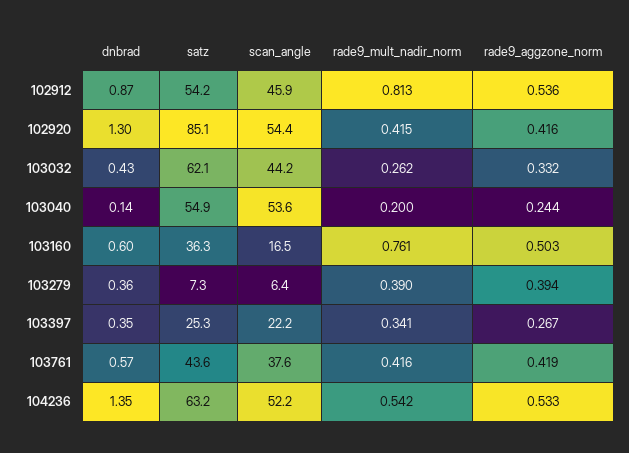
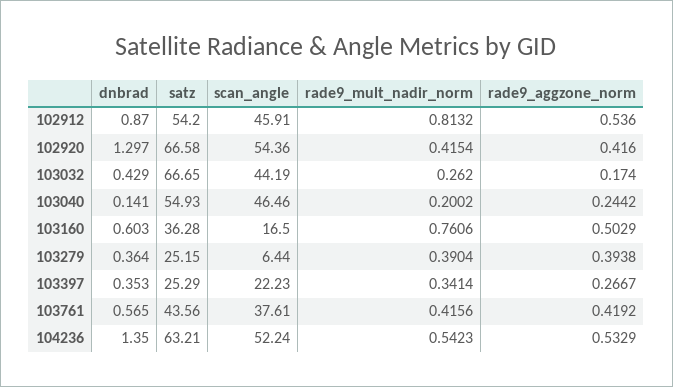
satz, 102920: 85.1 -> 66.58
satz, 103032: 62.1 -> 66.65
rade9_aggzone_norm, 103032: 0.332 -> 0.174
scan_angle, 103040: 53.6 -> 46.46
satz, 103279: 7.3 -> 25.15

